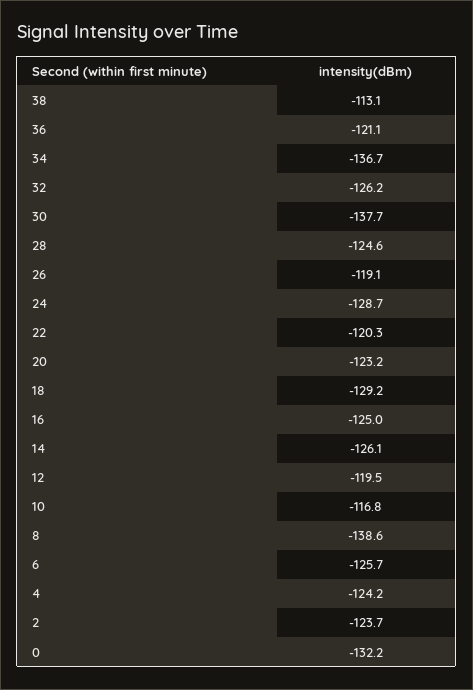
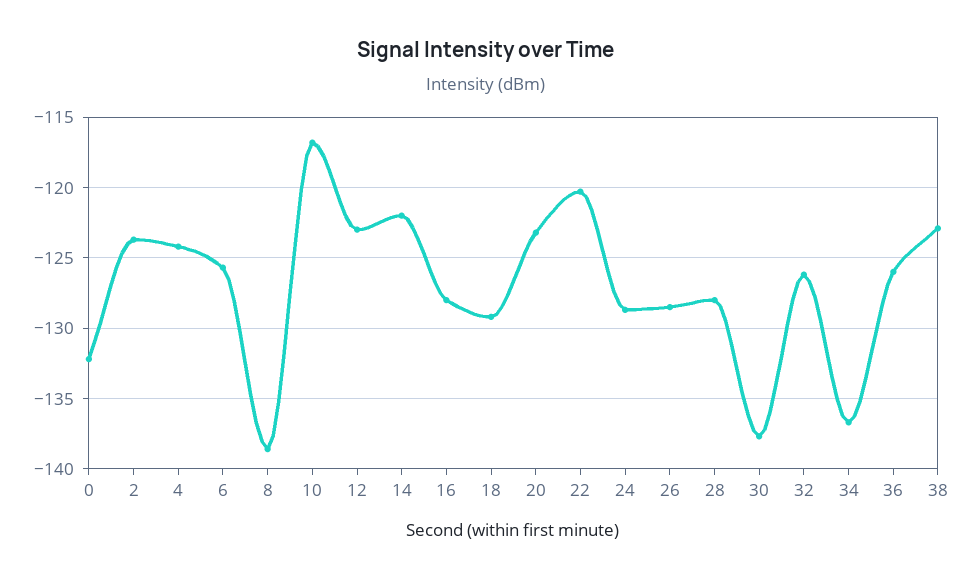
38: -113.1 -> -123
36: -121.1 -> -126
28: -124.6 -> -128
26: -119.1 -> -128.5
16: -125 -> -128
14: -126.1 -> -122
12: -119.5 -> -123

